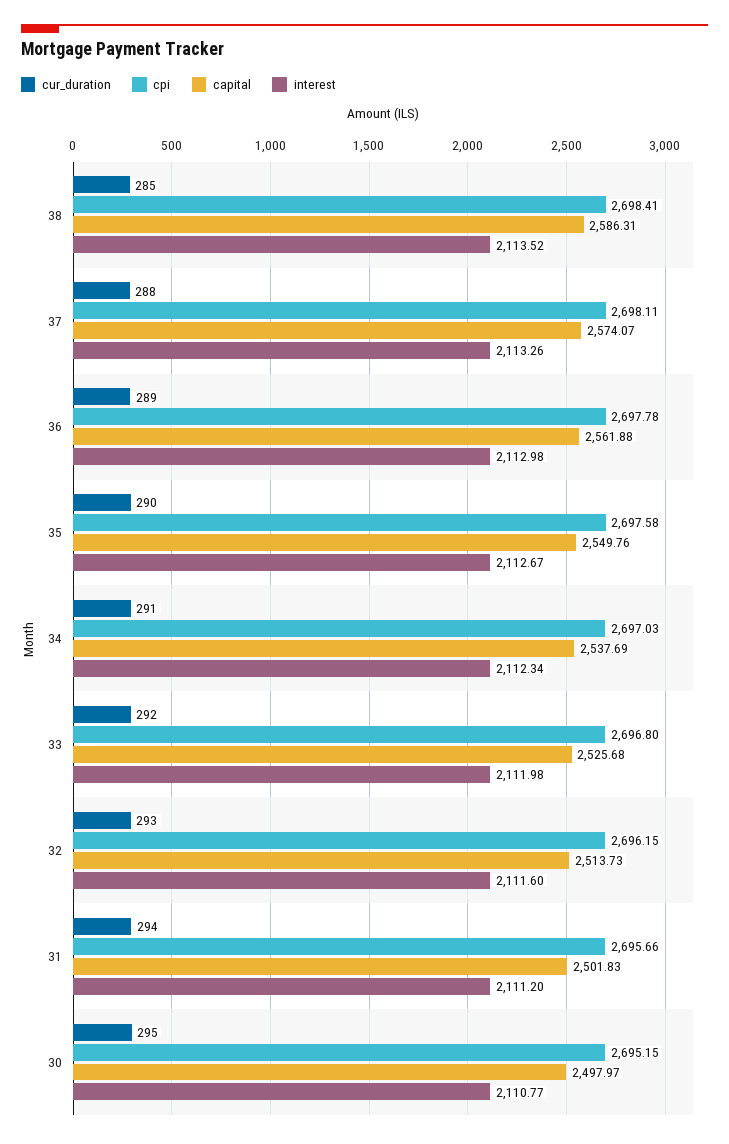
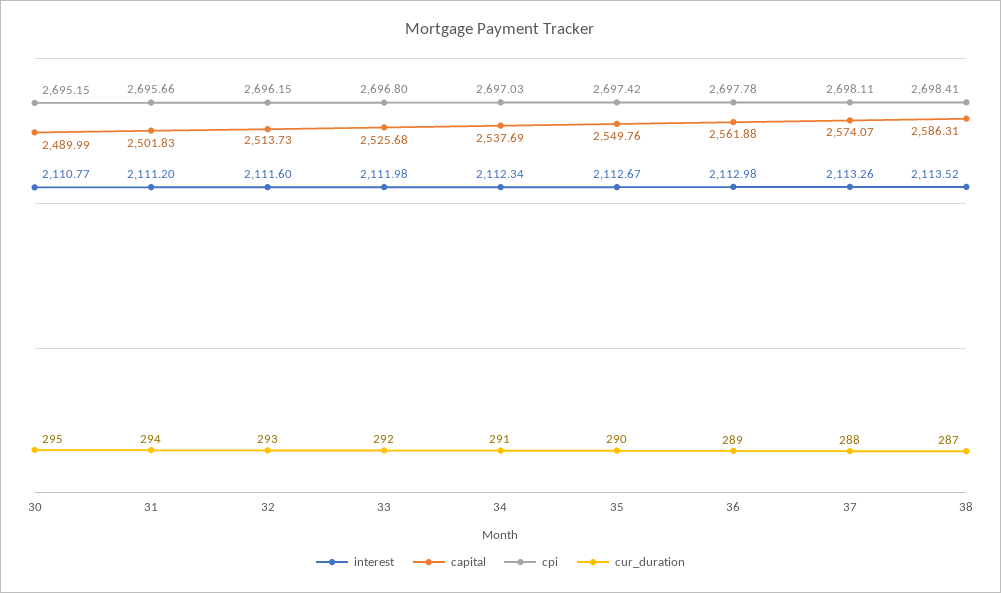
cur_duration, 38: 285 -> 287
cpi, 35: 2697.58 -> 2697.42
capital, 30: 2497.97 -> 2489.99

